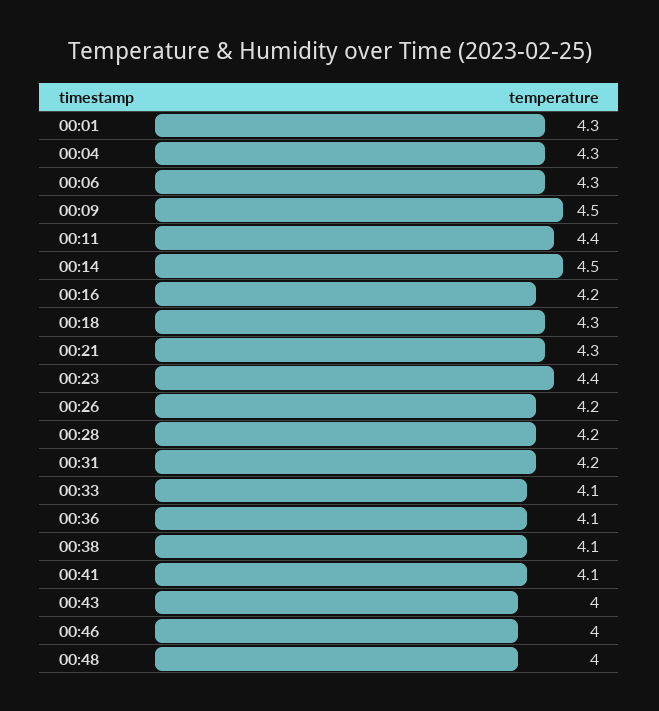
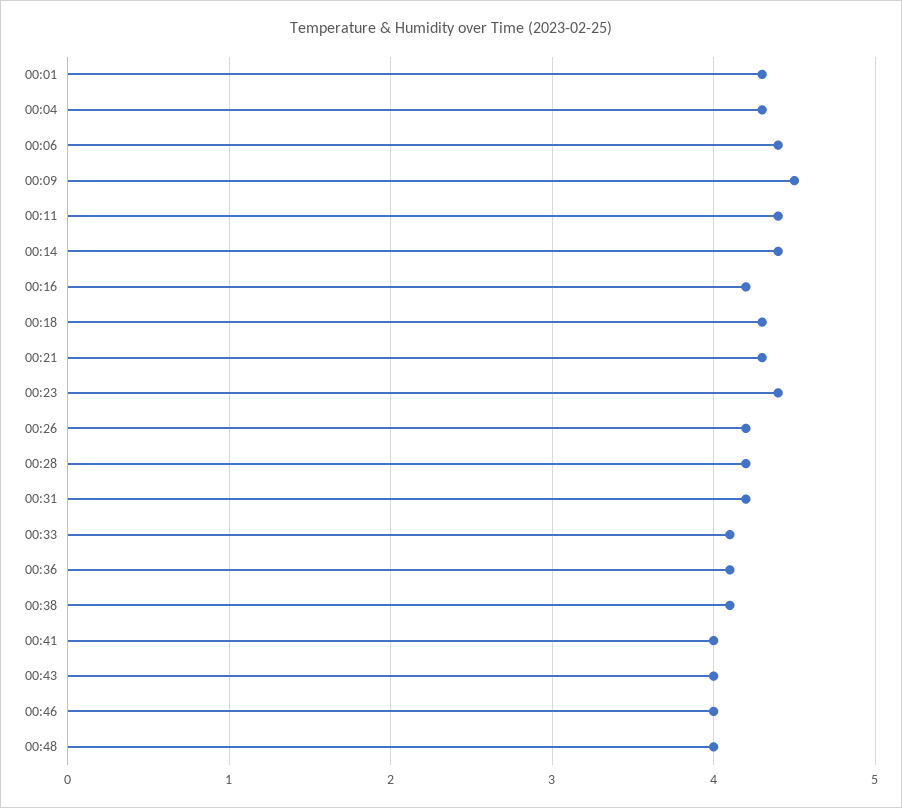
00:06: 4.3 -> 4.4
00:14: 4.5 -> 4.4
00:41: 4.1 -> 4

